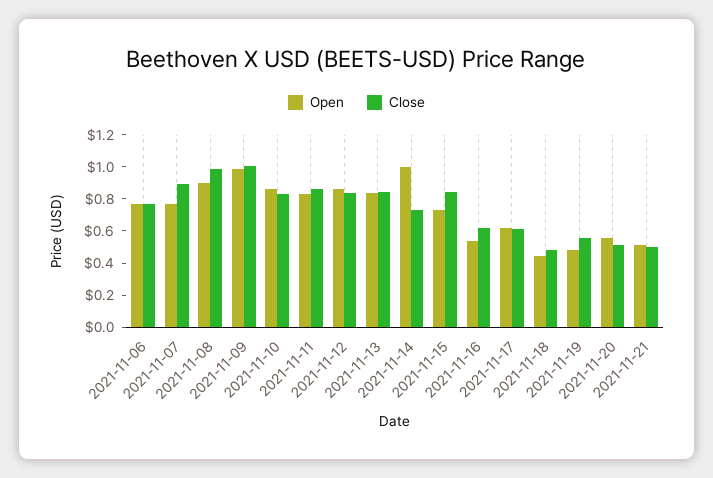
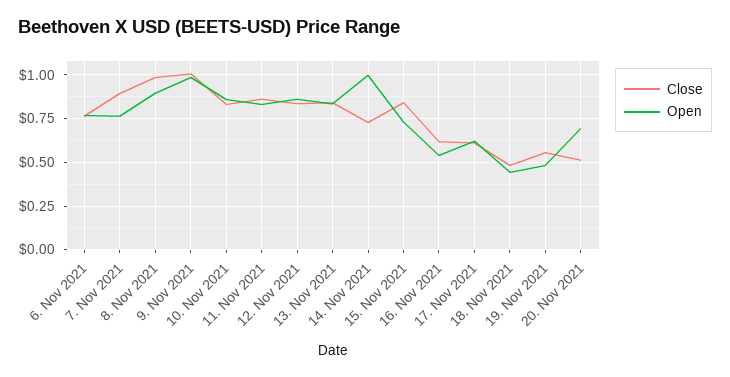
Open, 2021-11-20: 0.55 -> 0.7
Open, 2021-11-21: 0.5 -> none
Close, 2021-11-21: 0.5 -> none

